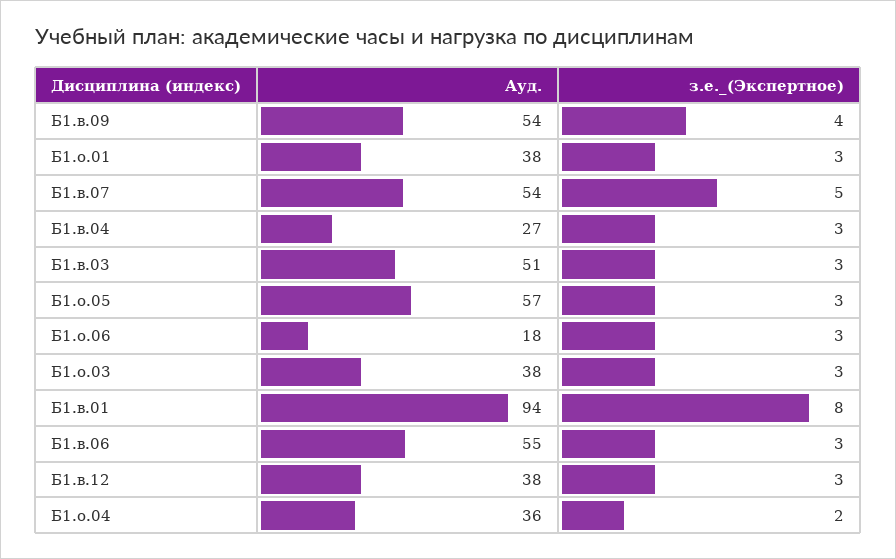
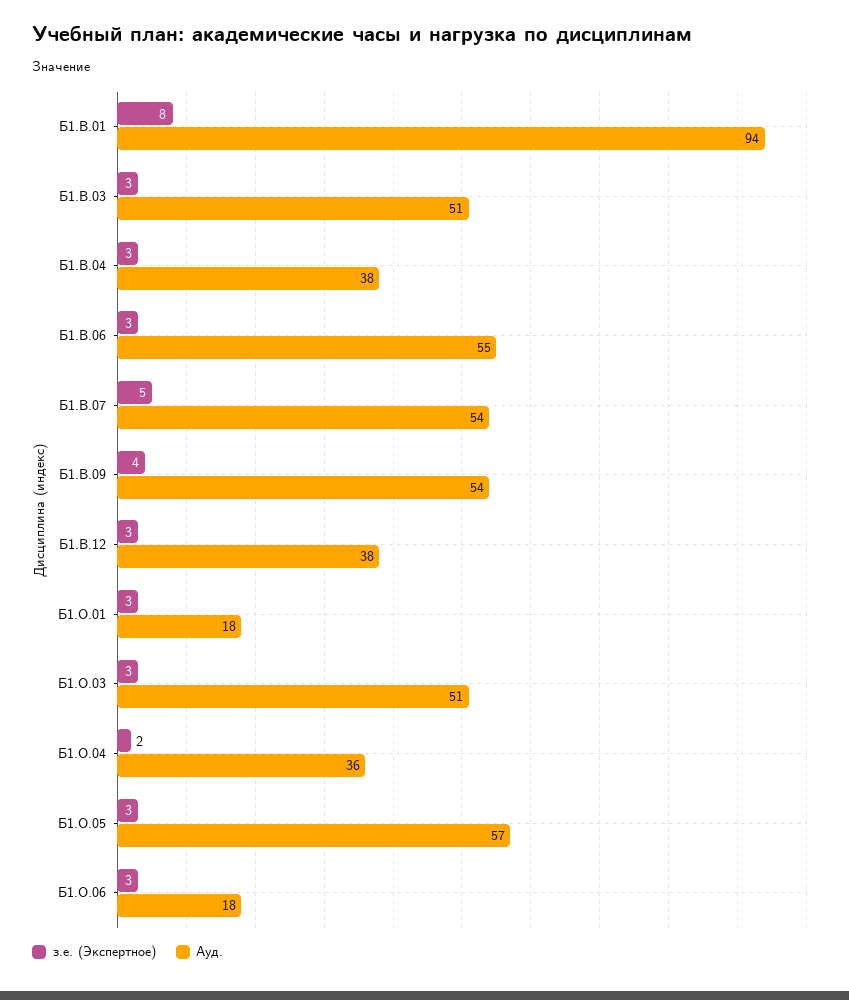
Ауд., Б1.о.01: 38 -> 18
Ауд., Б1.в.04: 27 -> 38
Ауд., Б1.о.03: 38 -> 51

